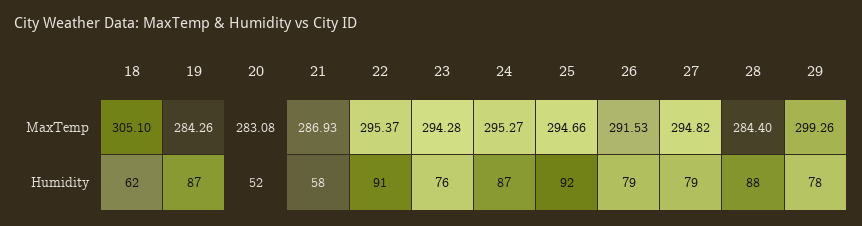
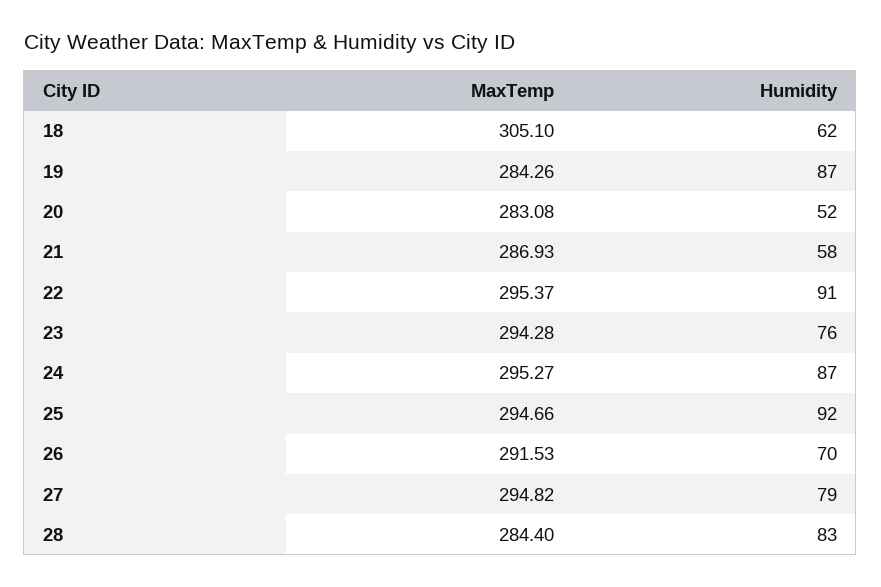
29, MaxTemp: 299.26 -> none
26, Humidity: 79 -> 70
28, Humidity: 88 -> 83
29, Humidity: 78 -> none

